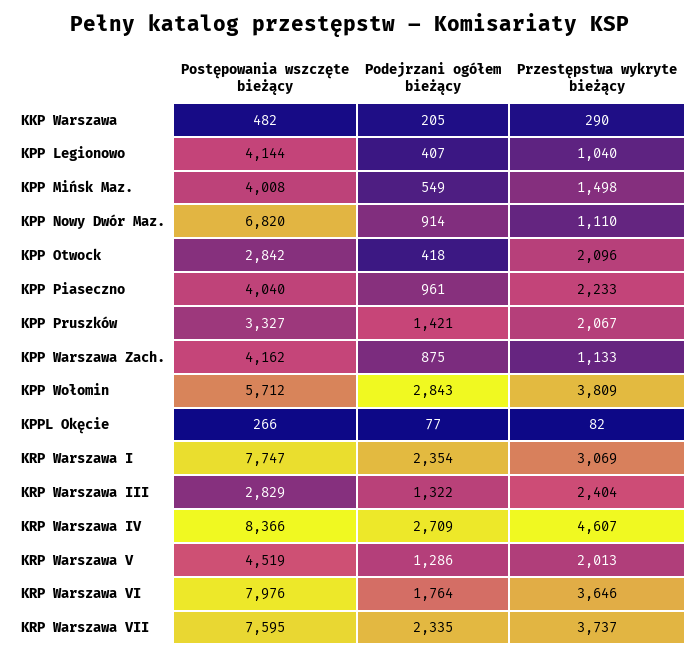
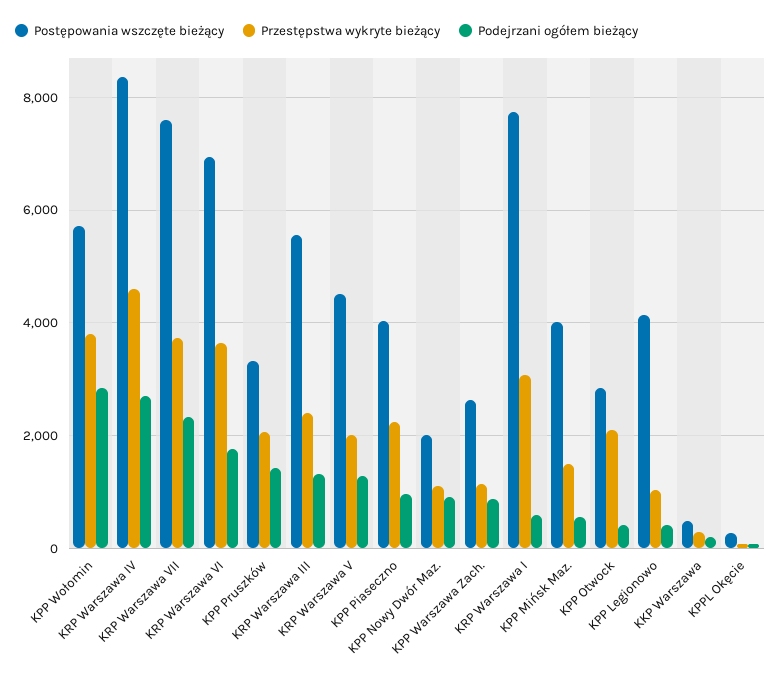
Postępowania wszczęte bieżący, KPP Nowy Dwór Maz.: 6820 -> 2000
Postępowania wszczęte bieżący, KPP Warszawa Zach.: 4162 -> 2600
Podejrzani ogółem bieżący, KRP Warszawa I: 2354 -> 600
Postępowania wszczęte bieżący, KRP Warszawa III: 2829 -> 5600
Postępowania wszczęte bieżący, KRP Warszawa VI: 7976 -> 7000

